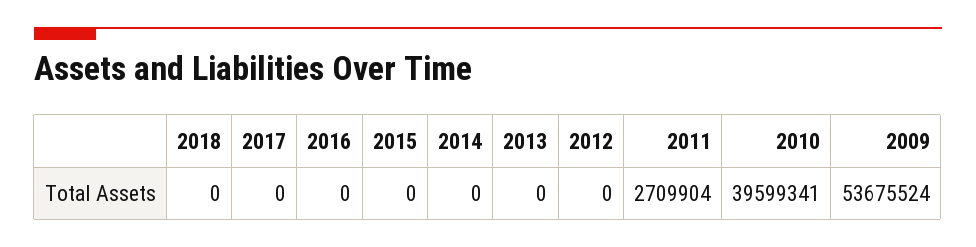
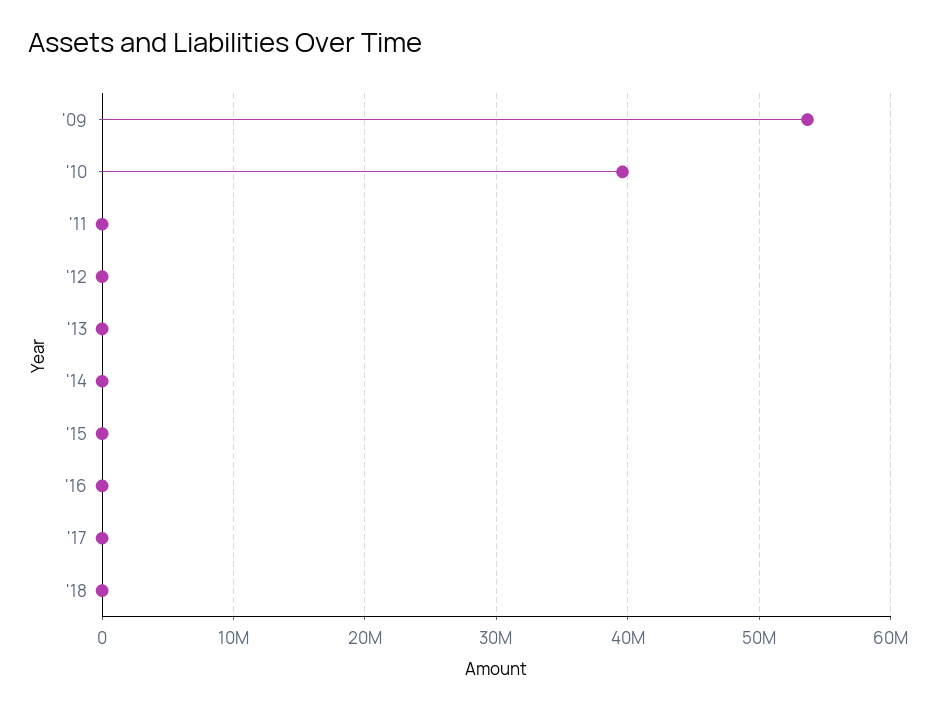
2011: 2709904 -> 0

